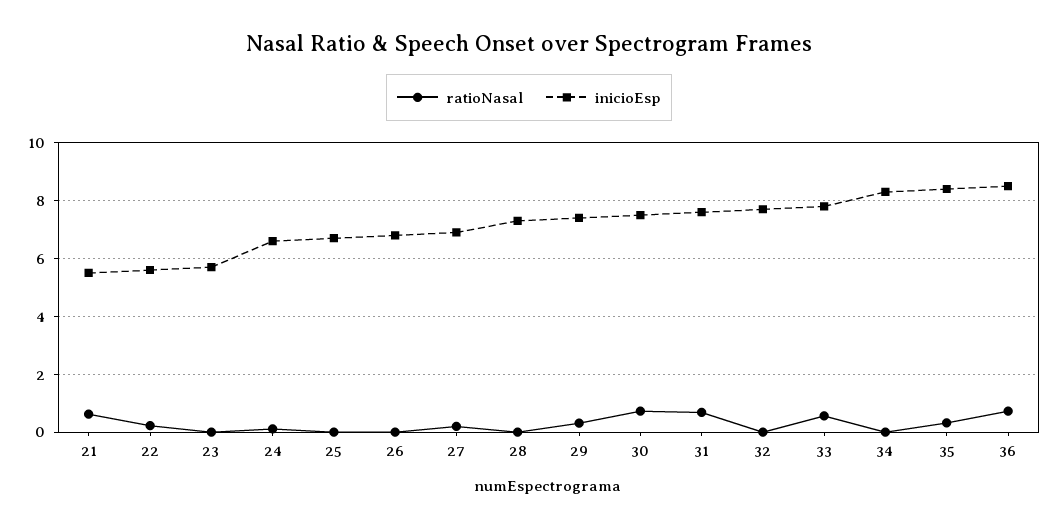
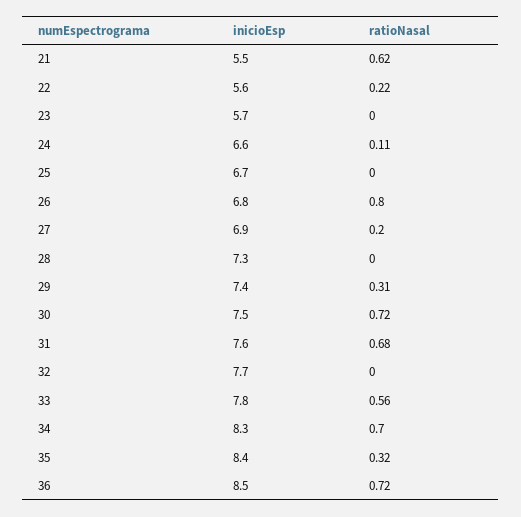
ratioNasal, 26: 0 -> 0.8
ratioNasal, 34: 0 -> 0.7

